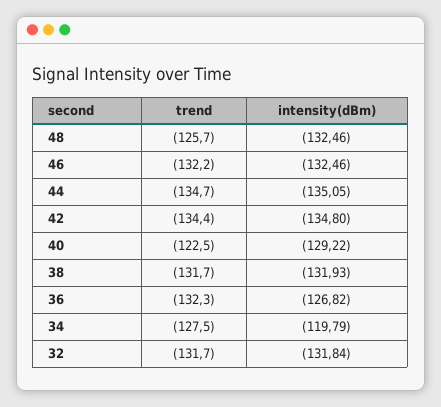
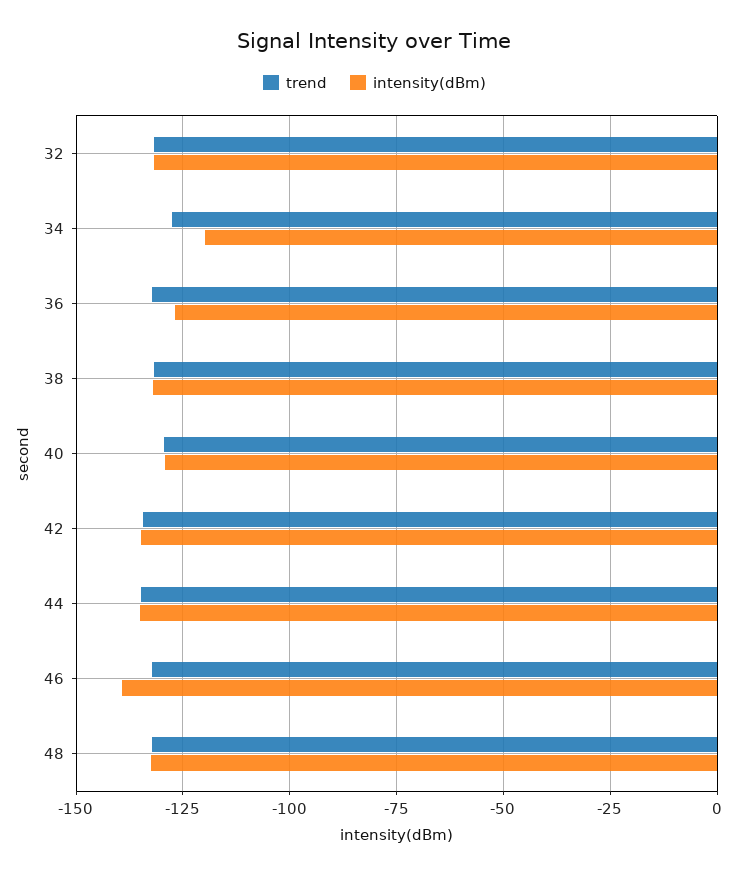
trend, 48: -125.7 -> -132.5
intensity(dBm), 46: -132.46 -> -140
trend, 40: -122.5 -> -130

